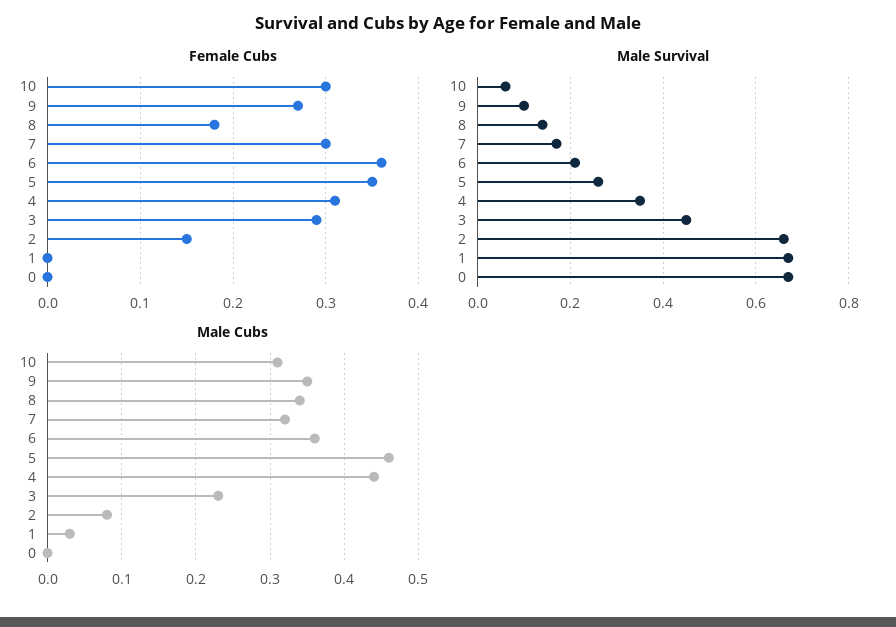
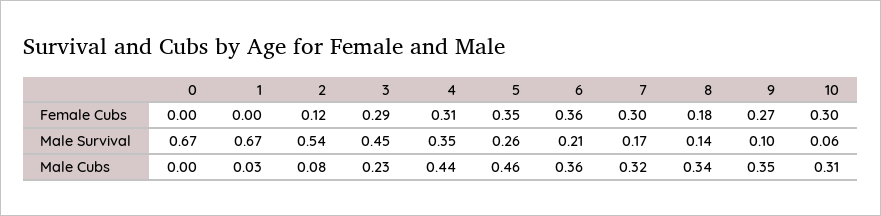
Female Cubs, 2: 0.15 -> 0.12
Male Survival, 2: 0.65 -> 0.54

